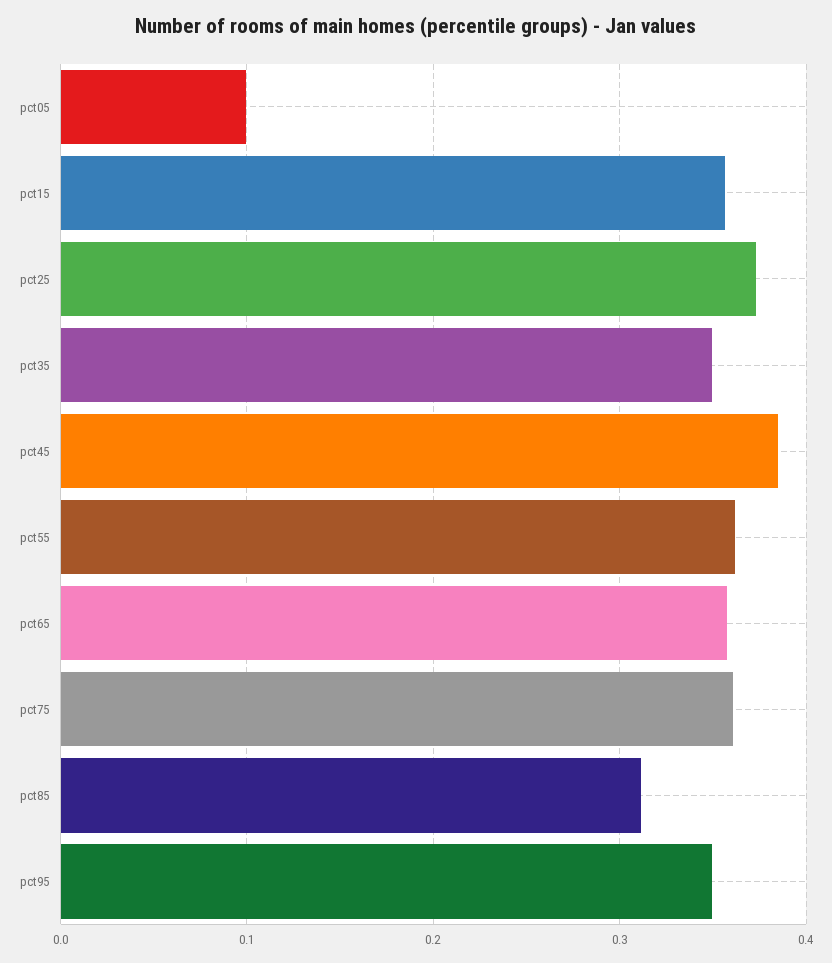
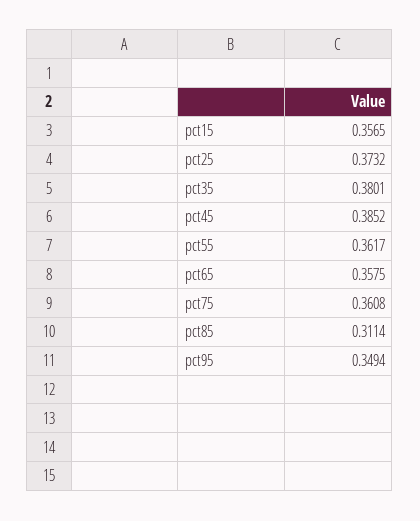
pct05: 0.1 -> none
pct35: 0.35 -> 0.3801

